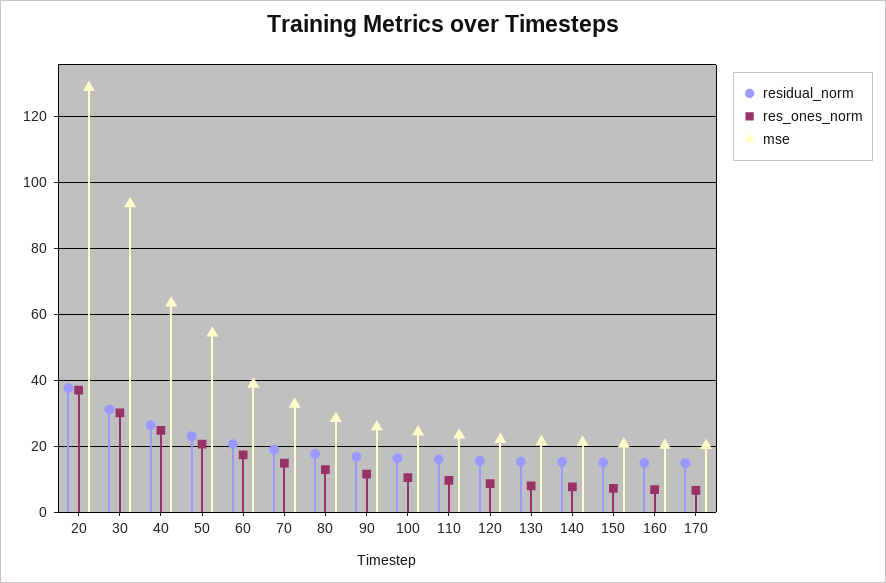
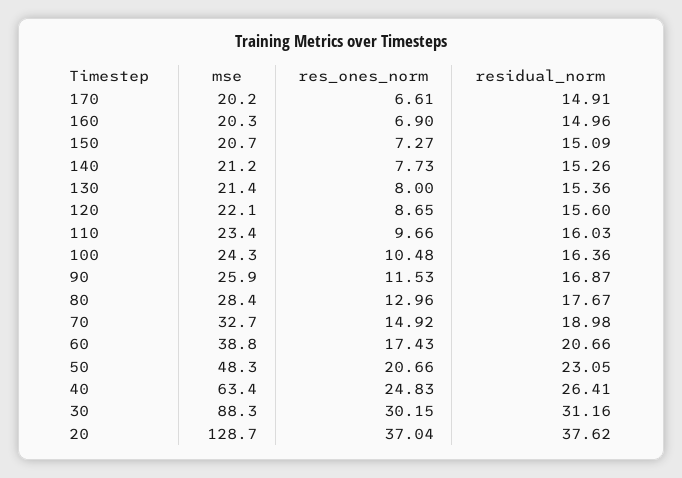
mse, 30: 94 -> 88.3
mse, 50: 54 -> 48.3

